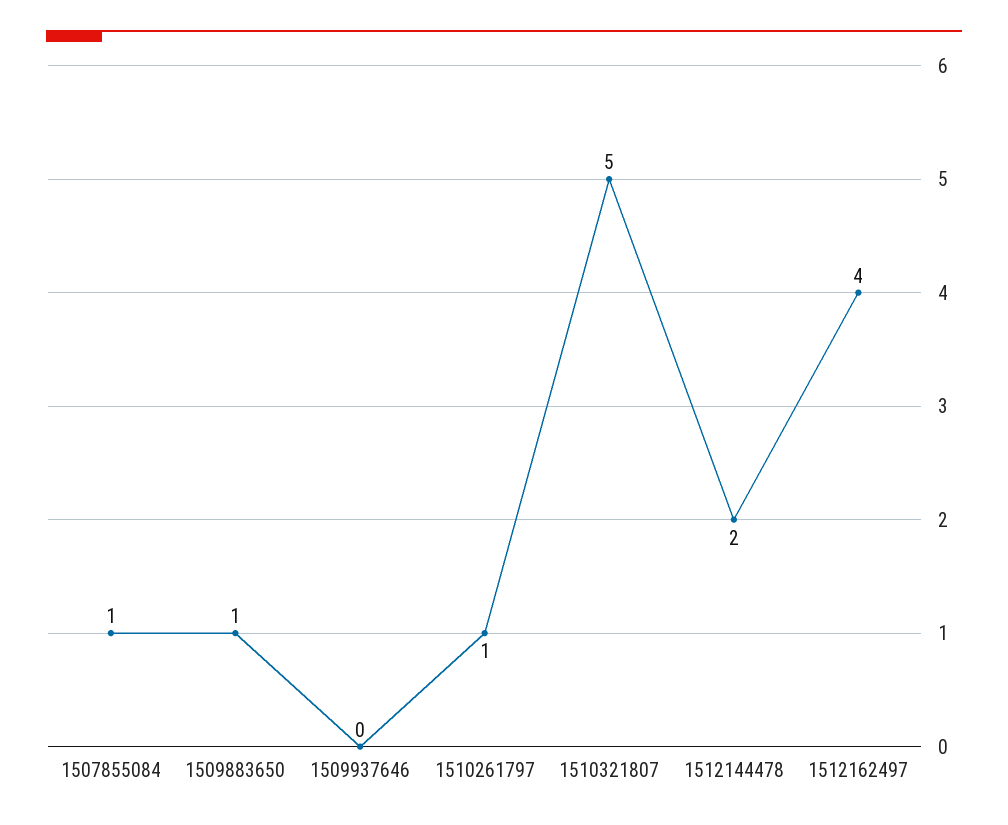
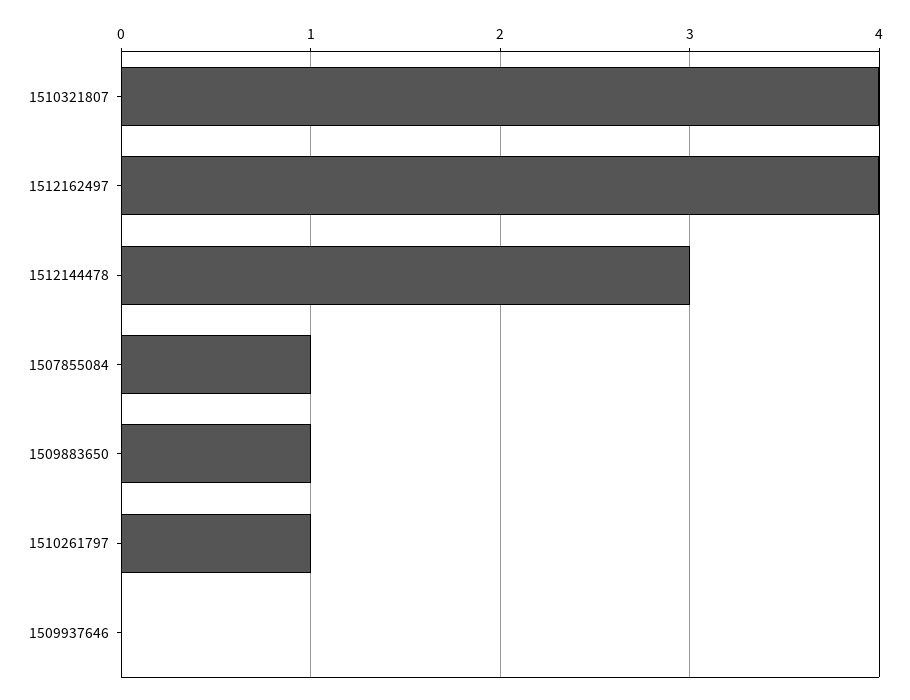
1510321807: 5 -> 4
1512144478: 2 -> 3

